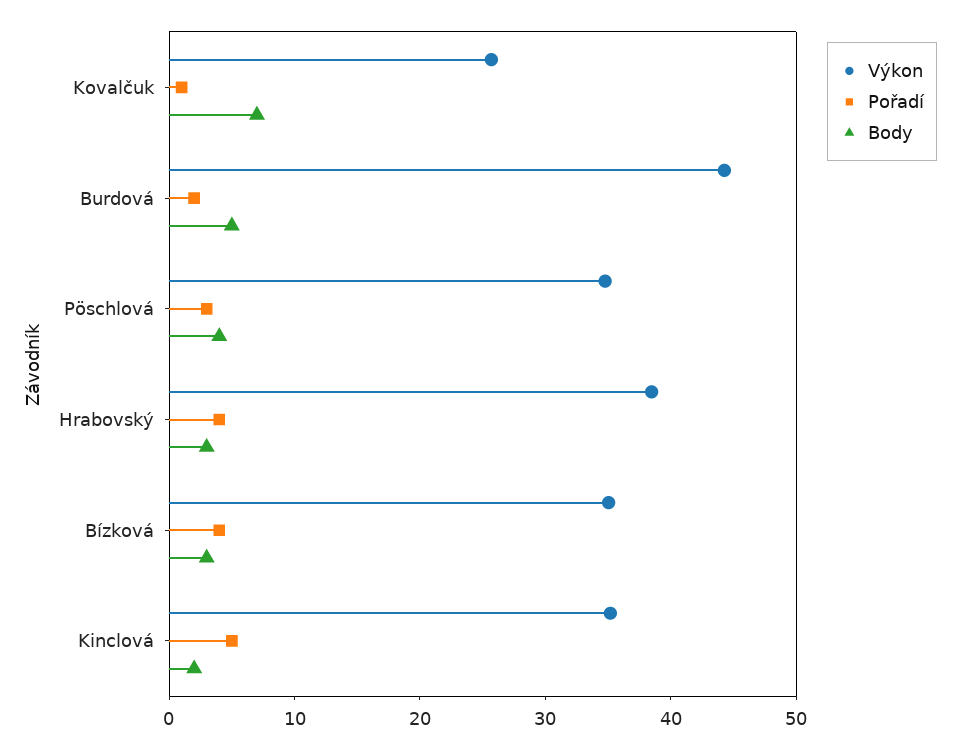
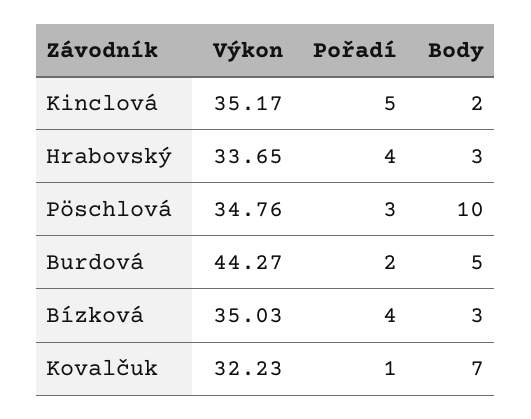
Výkon, Kovalčuk: 26 -> 32.23
Body, Pöschlová: 4 -> 10
Výkon, Hrabovský: 38 -> 33.65

